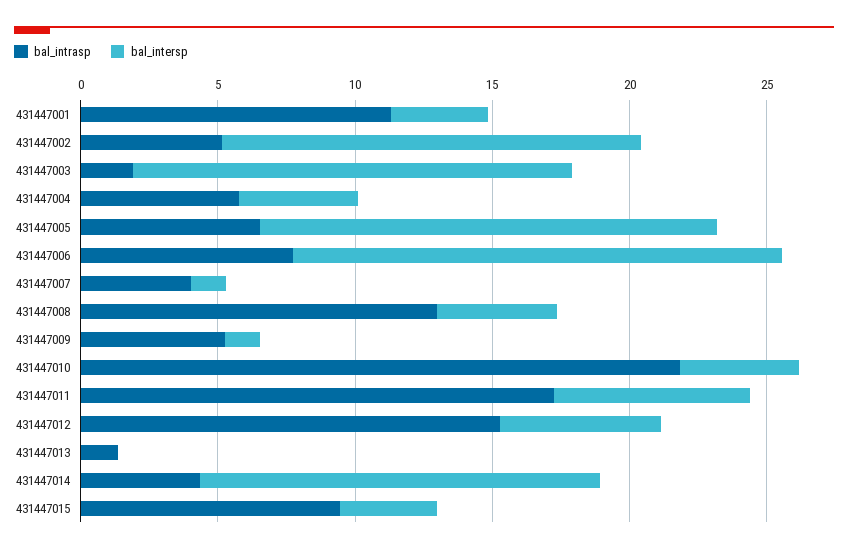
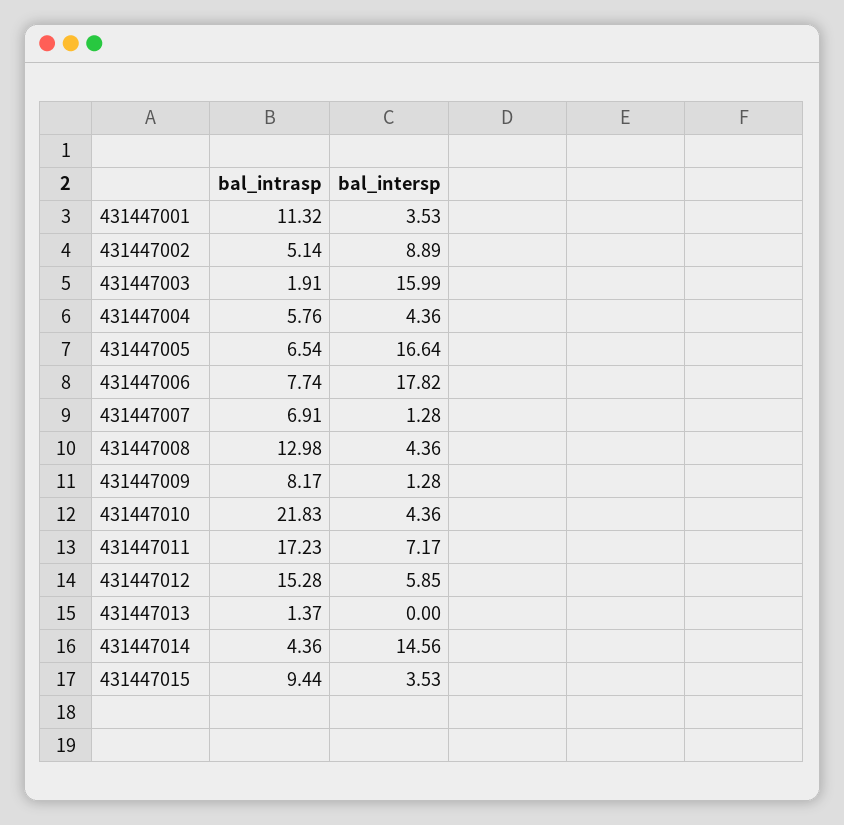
bal_intersp, 431447002: 15 -> 8.89
bal_intrasp, 431447007: 4 -> 6.91
bal_intrasp, 431447009: 5 -> 8.17

